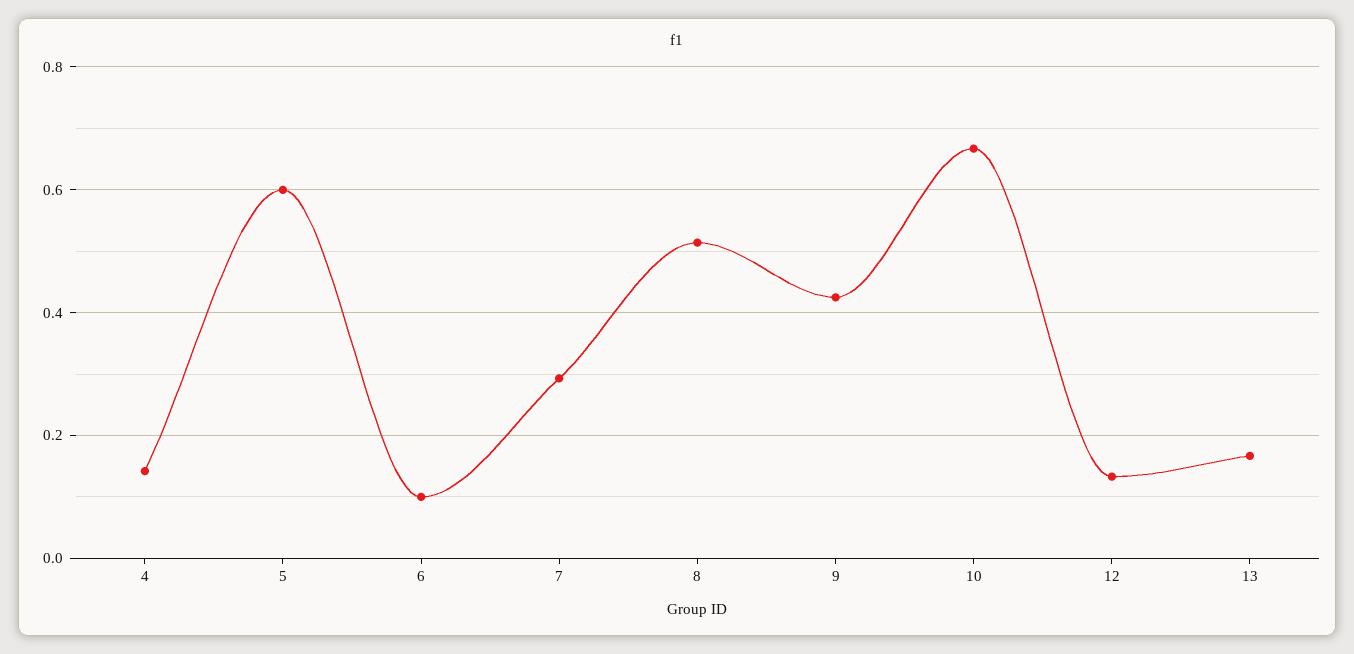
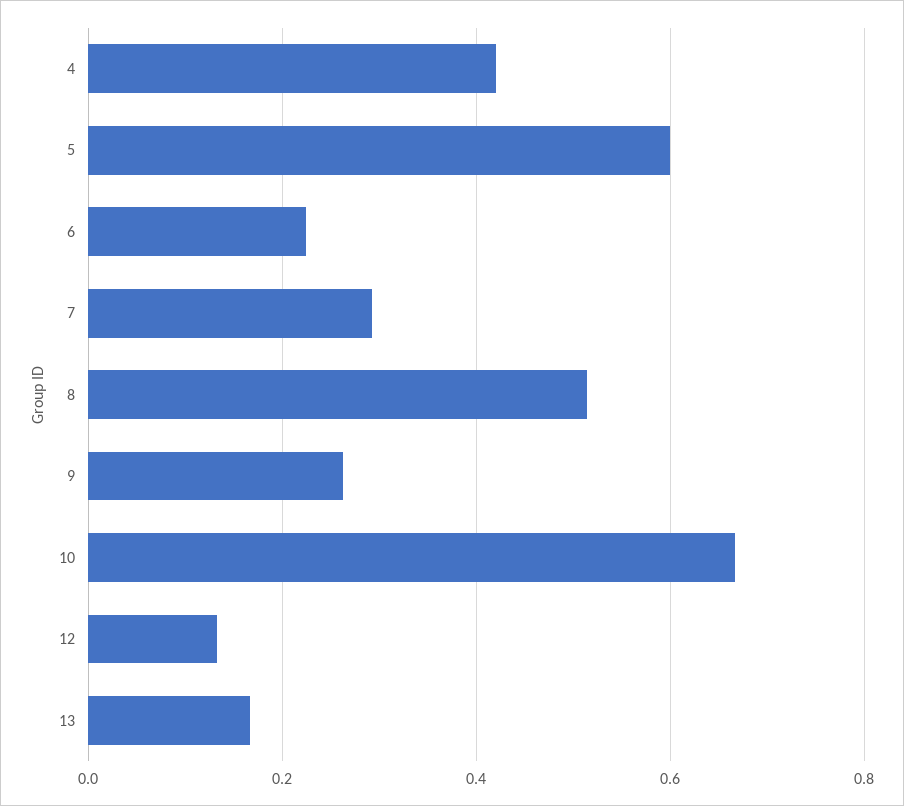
4: 0.14 -> 0.42
6: 0.1 -> 0.22
9: 0.42 -> 0.26

